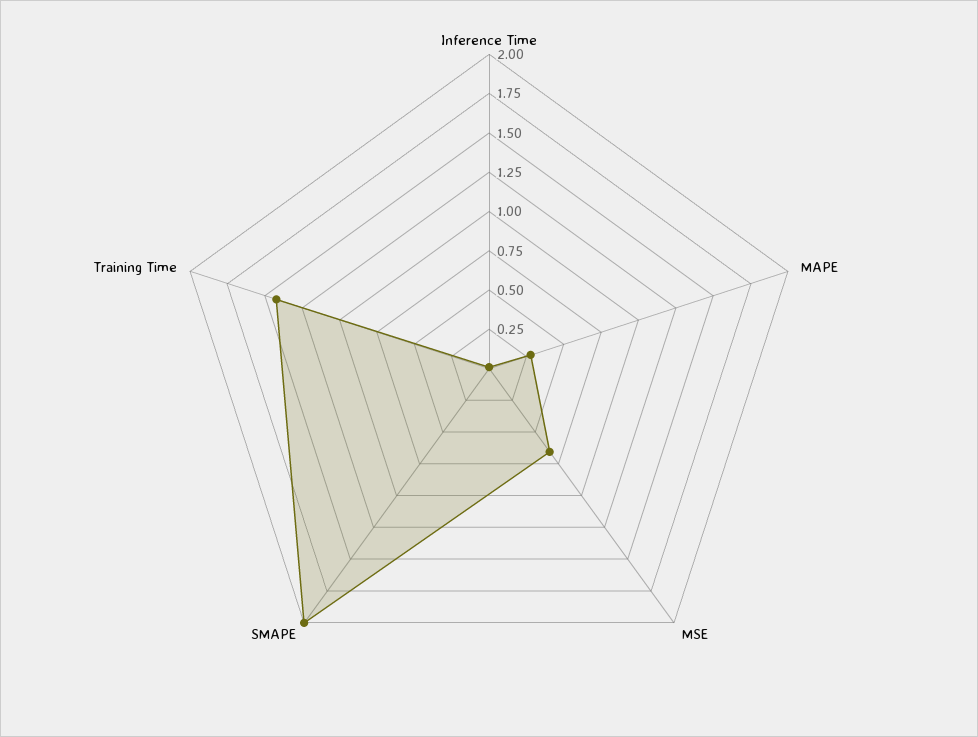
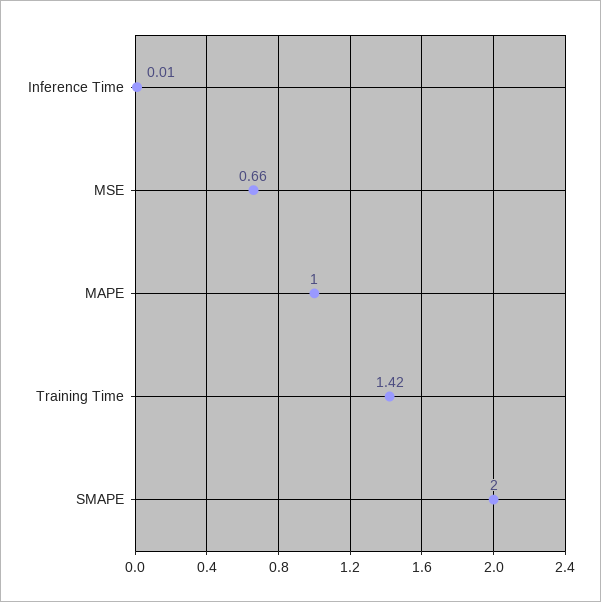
MAPE: 0.25 -> 1

